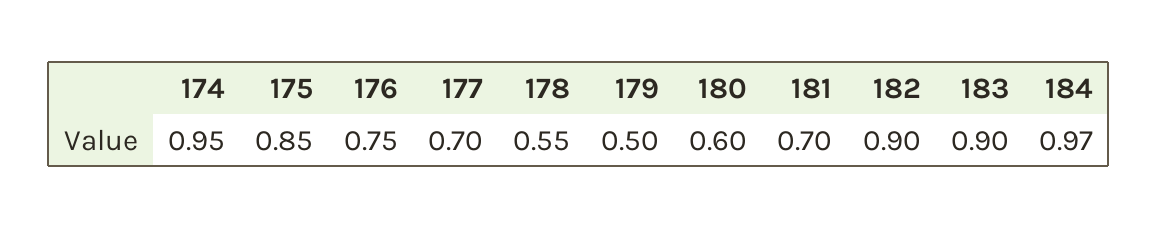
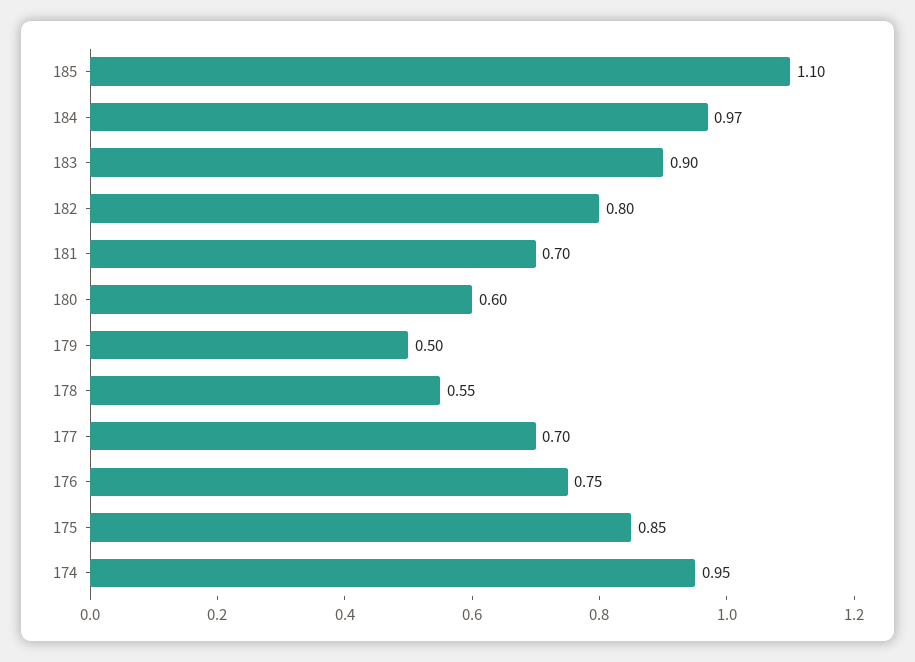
182: 0.9 -> 0.8
185: none -> 1.1

